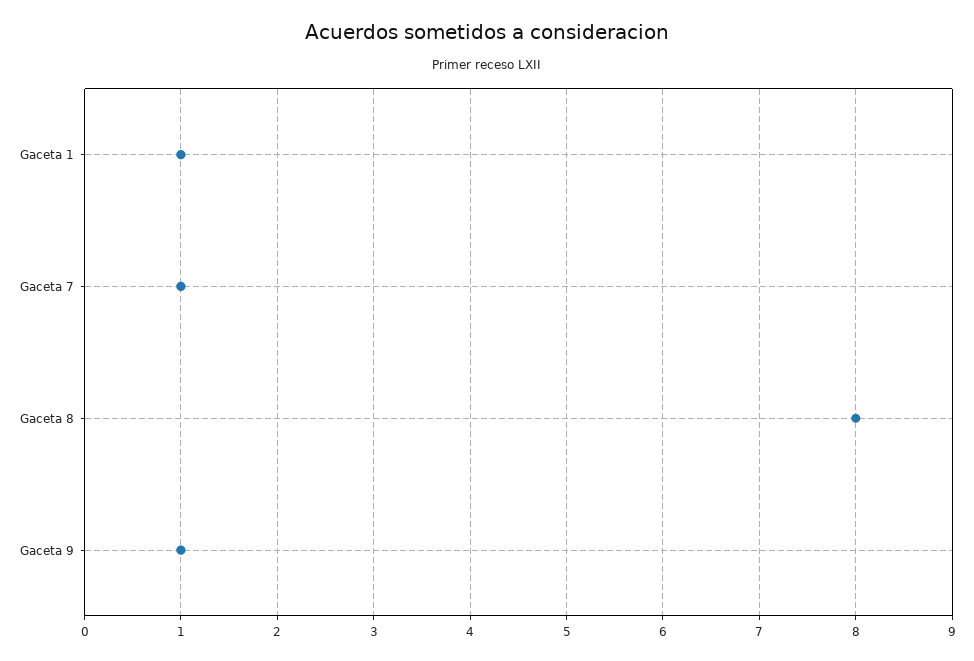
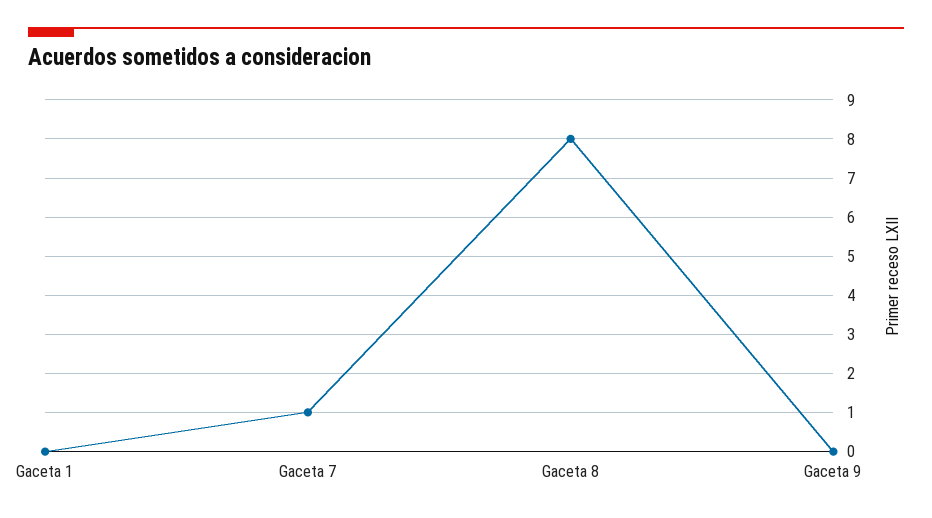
Gaceta 1: 1 -> 0
Gaceta 9: 1 -> 0

